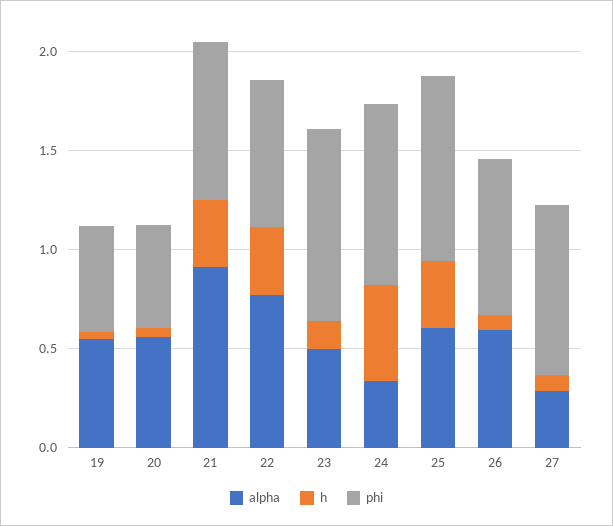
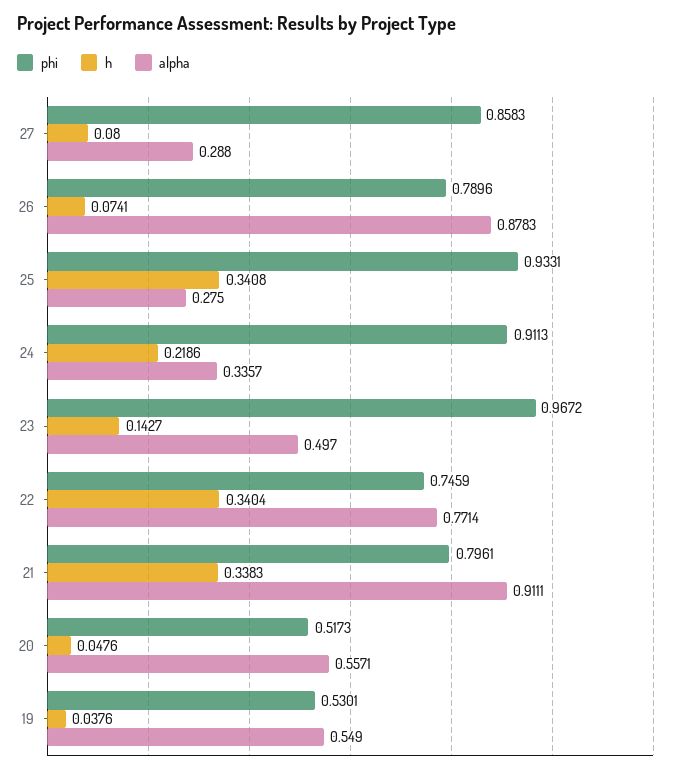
h, 24: 0.5 -> 0.2186
alpha, 25: 0.6 -> 0.275
alpha, 26: 0.6 -> 0.8783

